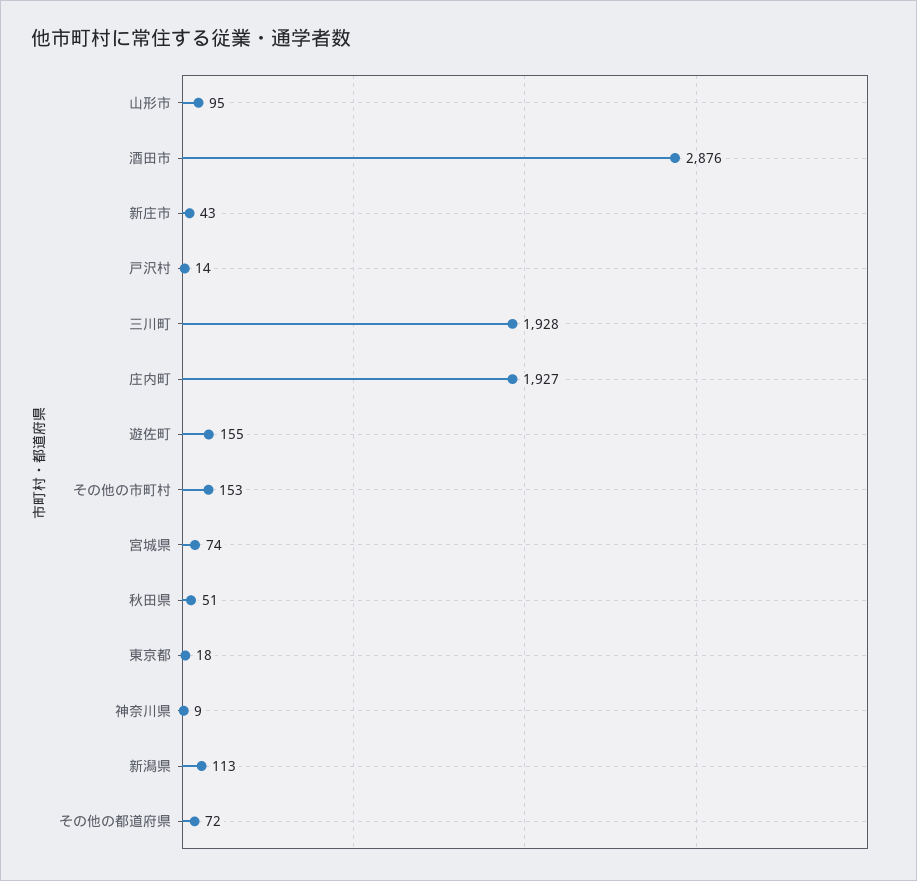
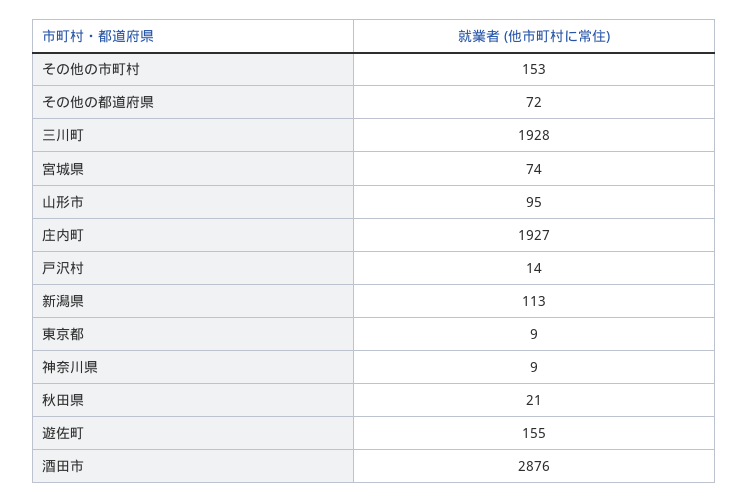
新庄市: 43 -> none
秋田県: 51 -> 21
東京都: 18 -> 9

